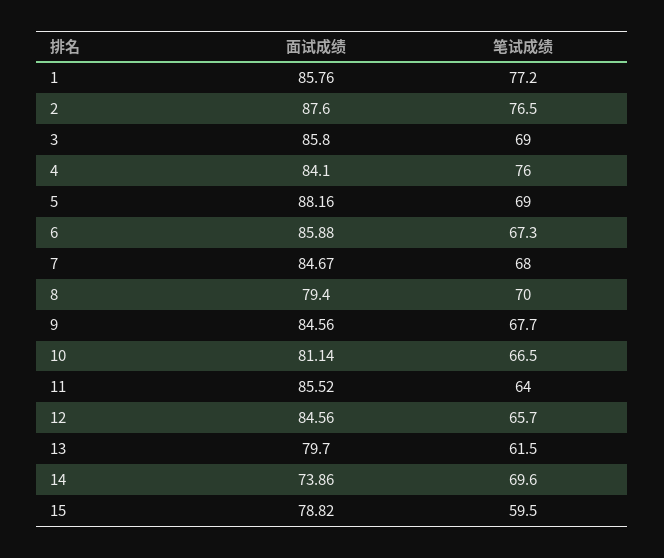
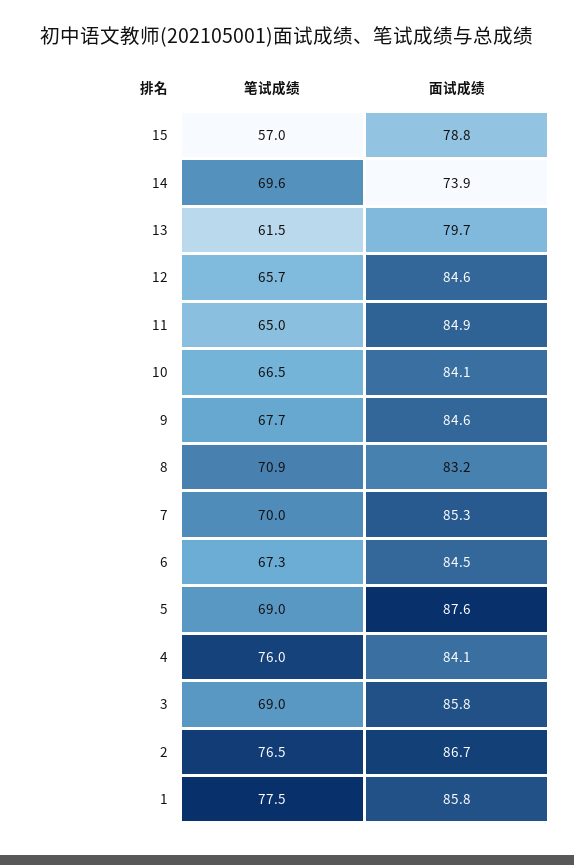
笔试成绩, 1: 77.2 -> 77.5
面试成绩, 2: 87.6 -> 86.7
面试成绩, 5: 88.16 -> 87.6
面试成绩, 6: 85.88 -> 84.5
面试成绩, 7: 84.67 -> 85.3
笔试成绩, 7: 68 -> 70
面试成绩, 8: 79.4 -> 83.2
笔试成绩, 8: 70 -> 70.9
面试成绩, 10: 81.14 -> 84.1
面试成绩, 11: 85.52 -> 84.9
笔试成绩, 11: 64 -> 65
笔试成绩, 15: 59.5 -> 57

